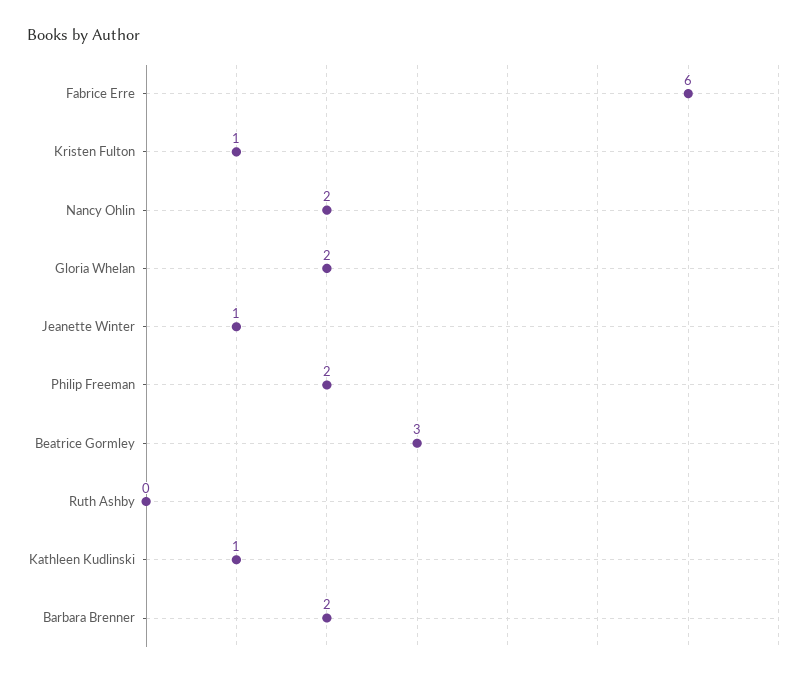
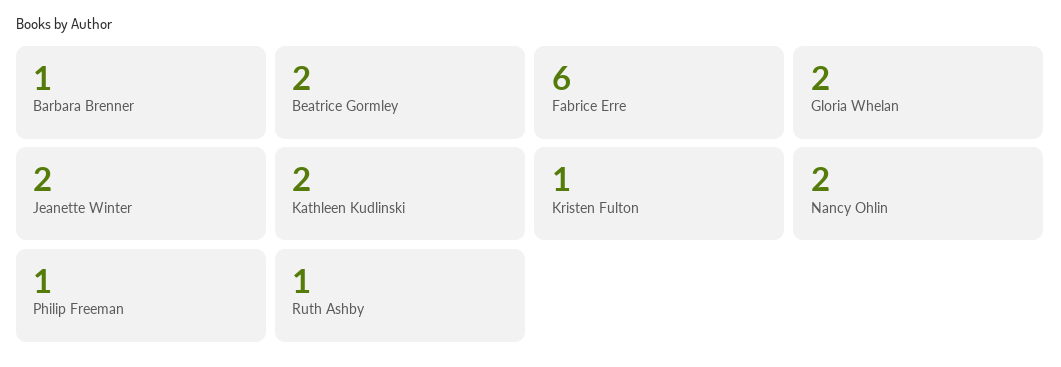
Jeanette Winter: 1 -> 2
Philip Freeman: 2 -> 1
Beatrice Gormley: 3 -> 2
Ruth Ashby: 0 -> 1
Kathleen Kudlinski: 1 -> 2
Barbara Brenner: 2 -> 1

